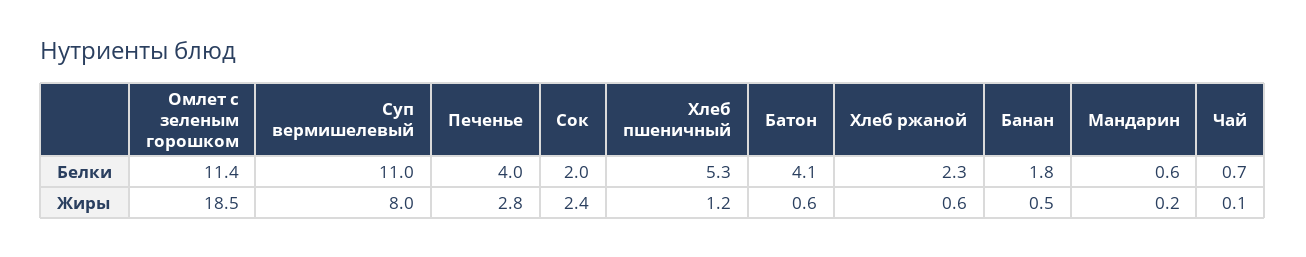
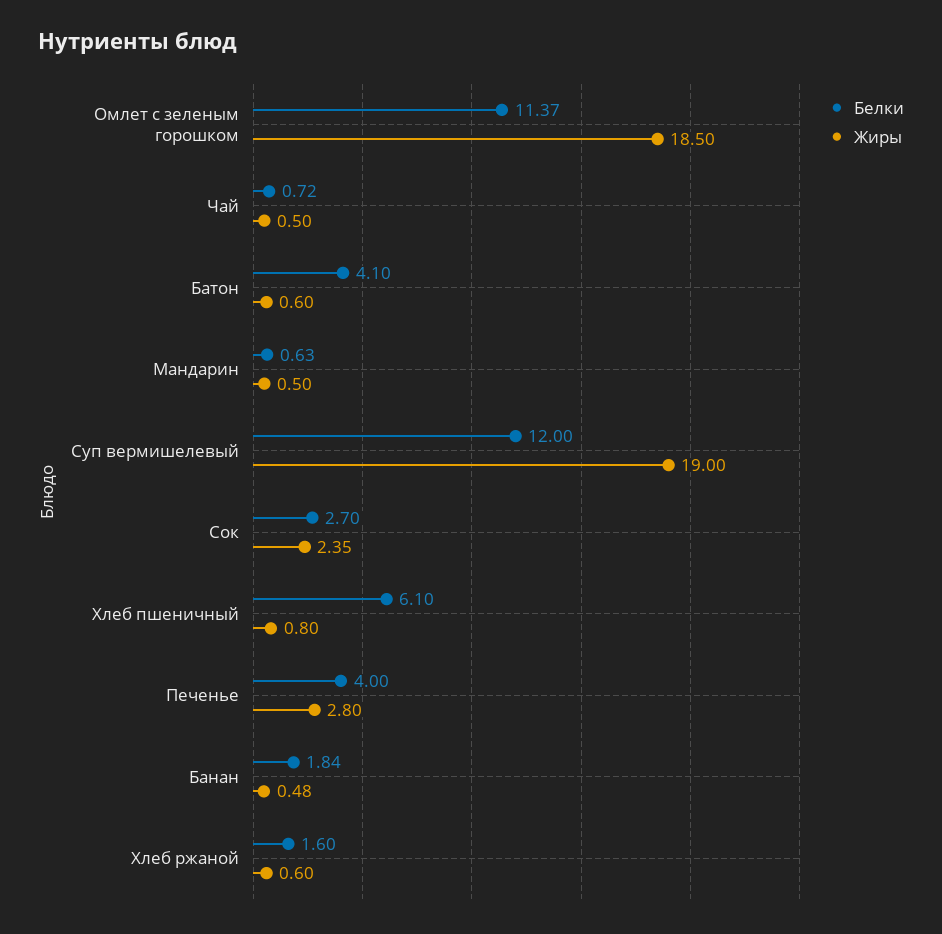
Белки, Суп вермишелевый: 11 -> 12
Белки, Сок: 2 -> 2.7
Белки, Хлеб пшеничный: 5.3 -> 6.1
Белки, Хлеб ржаной: 2.3 -> 1.6
Жиры, Суп вермишелевый: 8 -> 19
Жиры, Хлеб пшеничный: 1.2 -> 0.8
Жиры, Мандарин: 0.2 -> 0.5
Жиры, Чай: 0.1 -> 0.5

